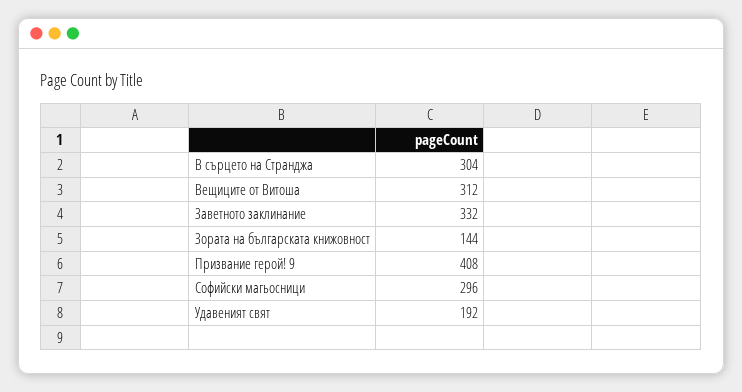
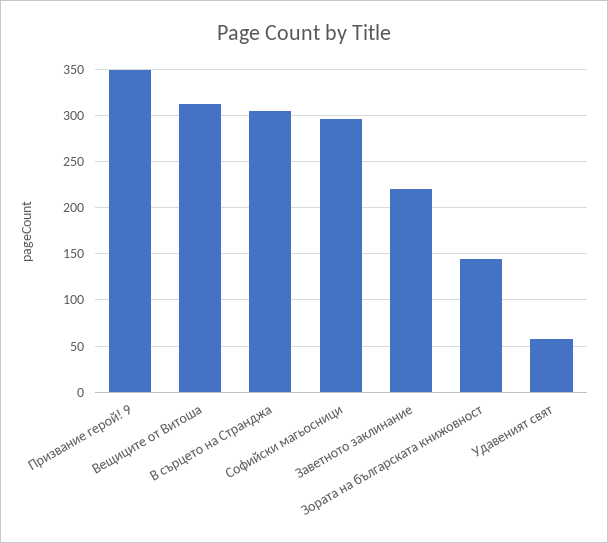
Заветното заклинание: 332 -> 220
Призвание герой! 9: 408 -> 350
Удавеният свят: 192 -> 60

